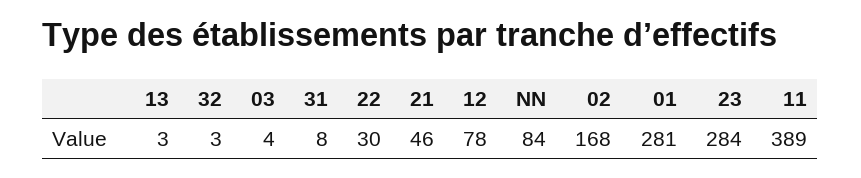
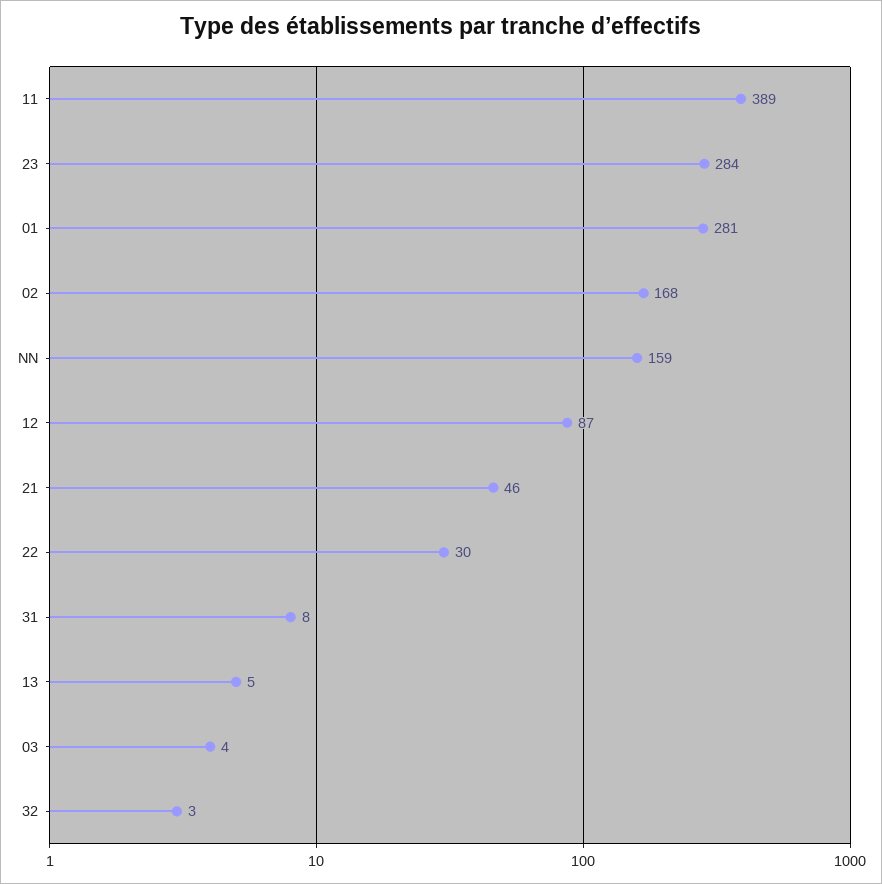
13: 3 -> 5
12: 78 -> 87
NN: 84 -> 159

